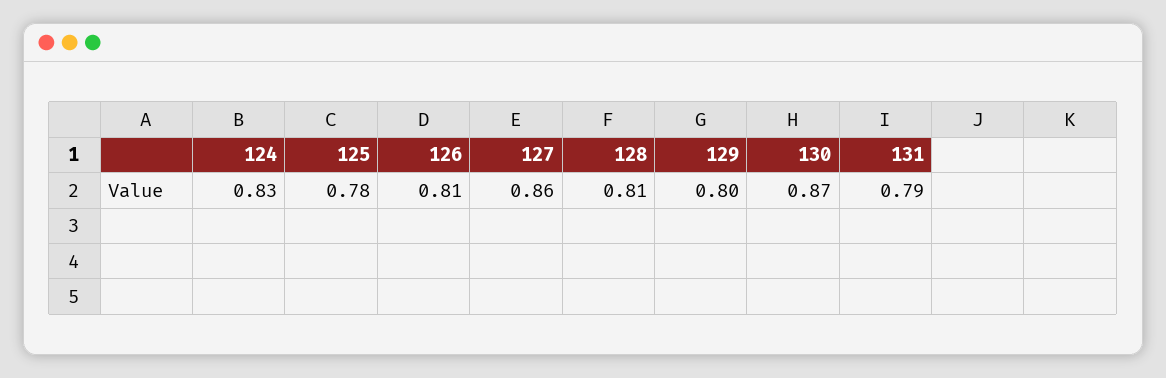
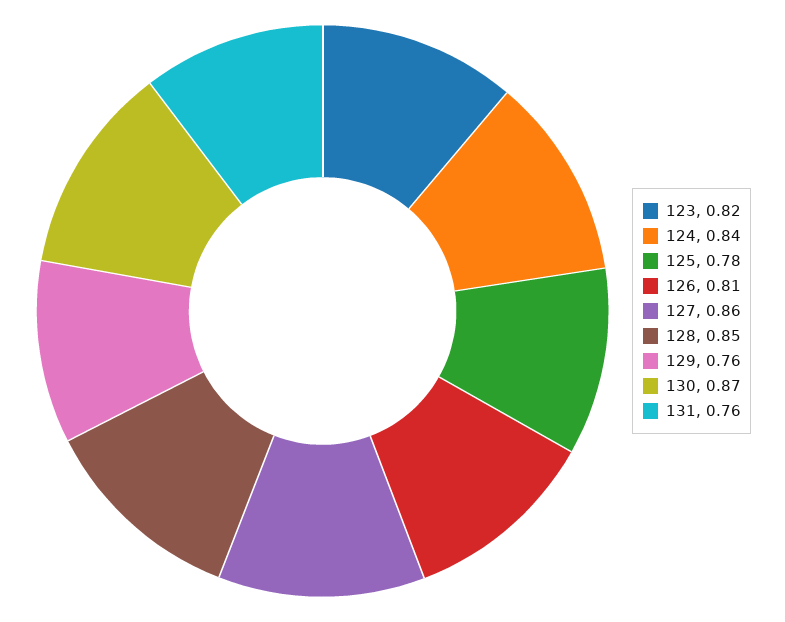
124: 0.83 -> 0.84
128: 0.81 -> 0.85
129: 0.8 -> 0.76
131: 0.79 -> 0.76
123: none -> 0.82

